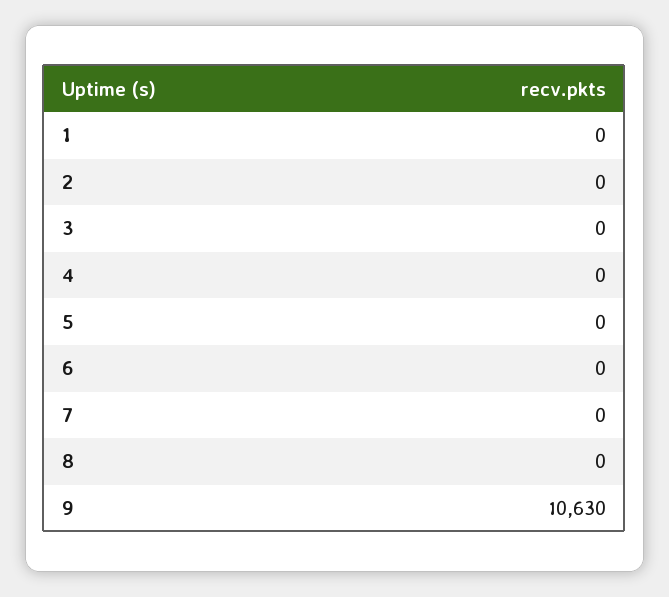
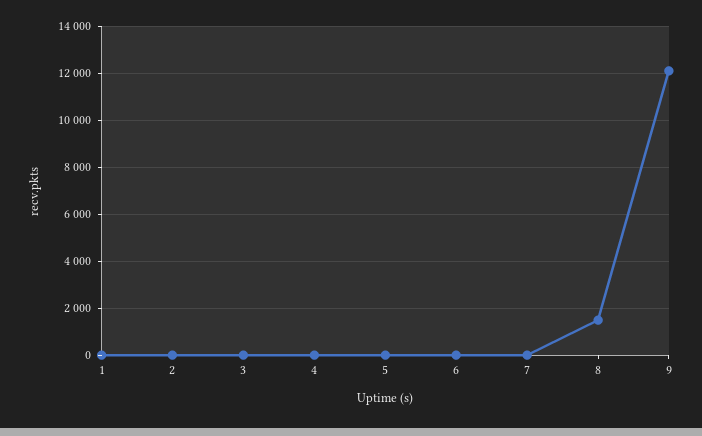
8: 0 -> 1500
9: 10630 -> 12000

